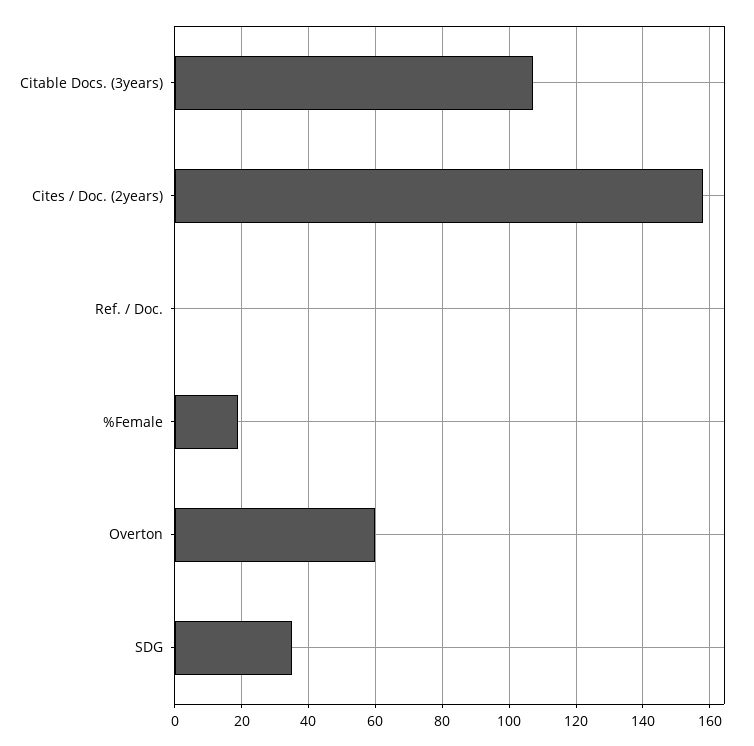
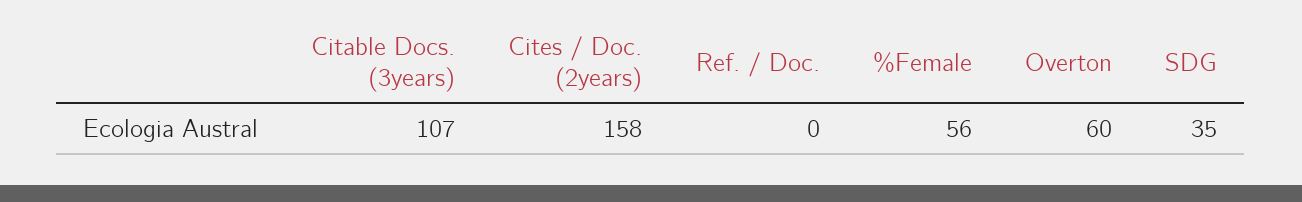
%Female: 20 -> 56

